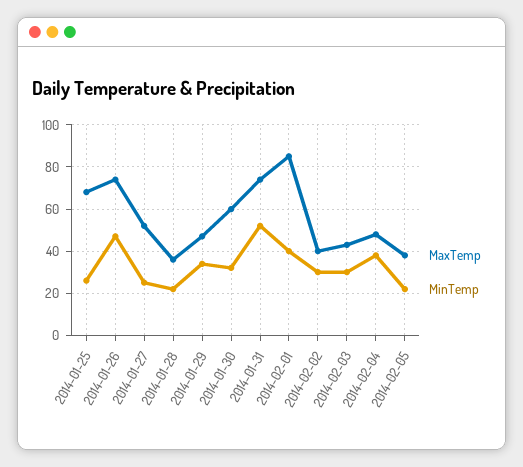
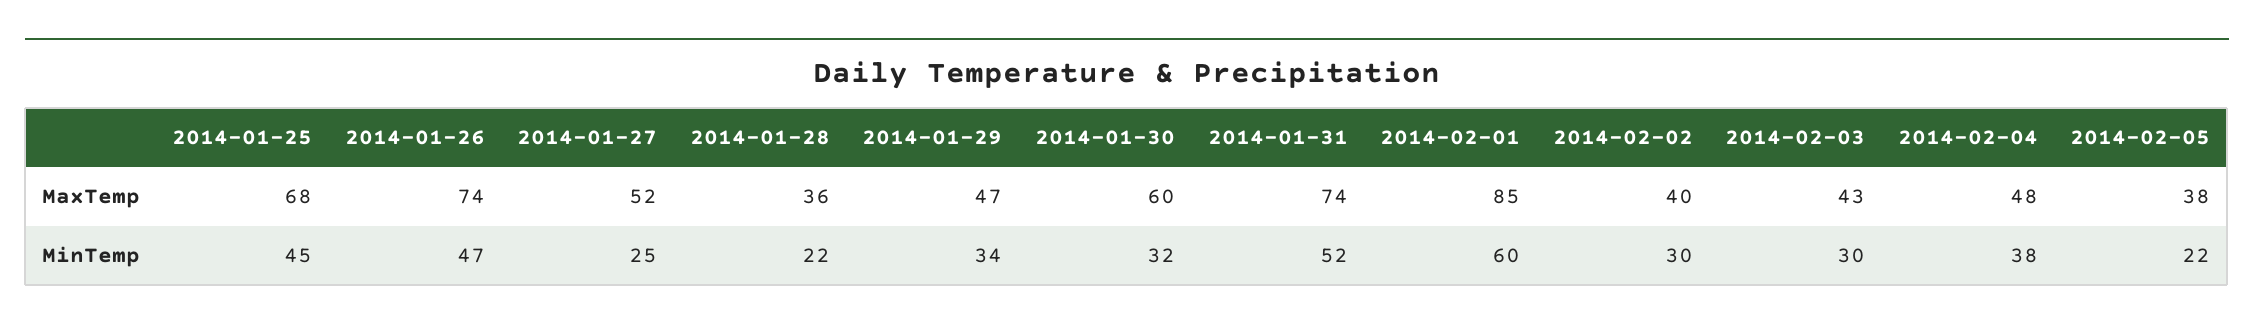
MinTemp, 2014-01-25: 25 -> 45
MinTemp, 2014-02-01: 40 -> 60

